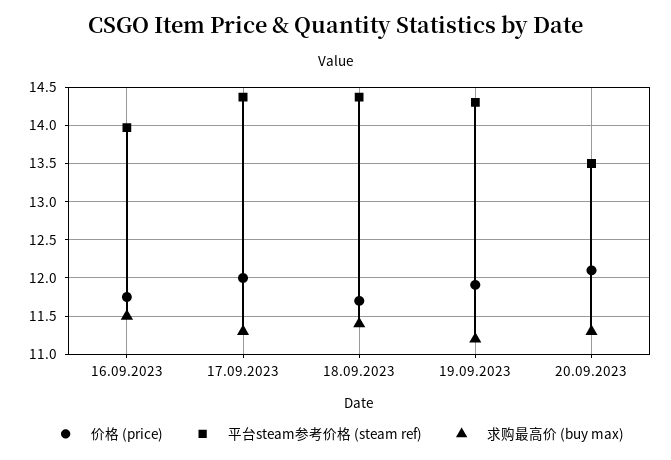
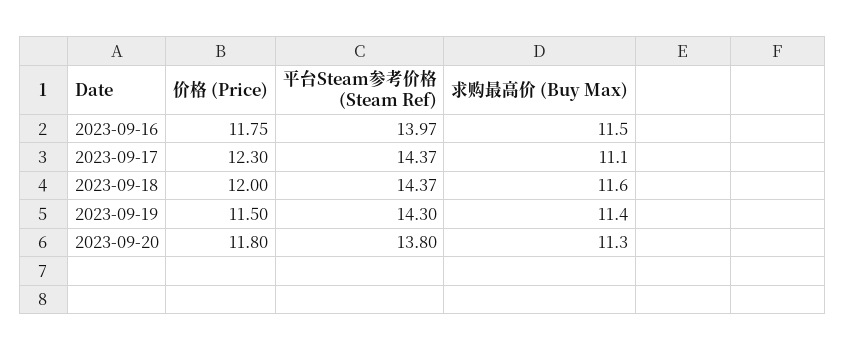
价格 (price), 17.09.2023: 12 -> 12.3
求购最高价 (buy max), 17.09.2023: 11.3 -> 11.1
价格 (price), 18.09.2023: 11.7 -> 12
求购最高价 (buy max), 18.09.2023: 11.4 -> 11.6
价格 (price), 19.09.2023: 11.9 -> 11.5
求购最高价 (buy max), 19.09.2023: 11.2 -> 11.4
价格 (price), 20.09.2023: 12.1 -> 11.8
平台steam参考价格 (steam ref), 20.09.2023: 13.5 -> 13.8

